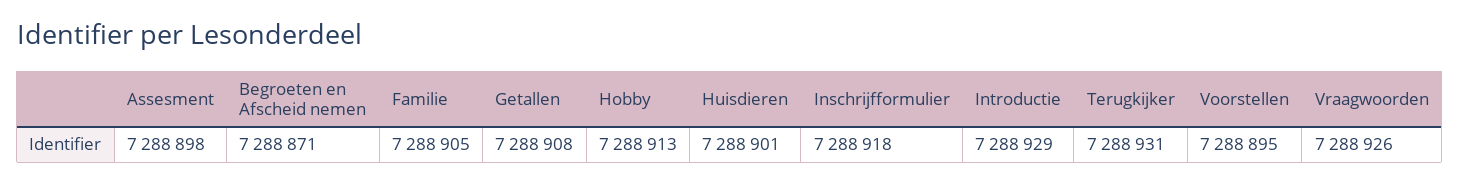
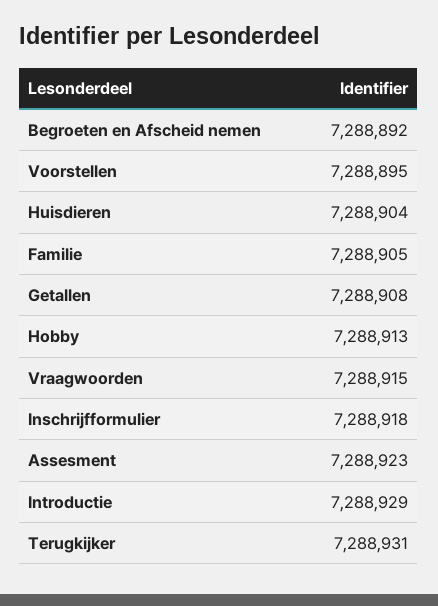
Assesment: 7288898 -> 7288923
Begroeten en Afscheid nemen: 7288871 -> 7288892
Huisdieren: 7288901 -> 7288904
Vraagwoorden: 7288926 -> 7288915

